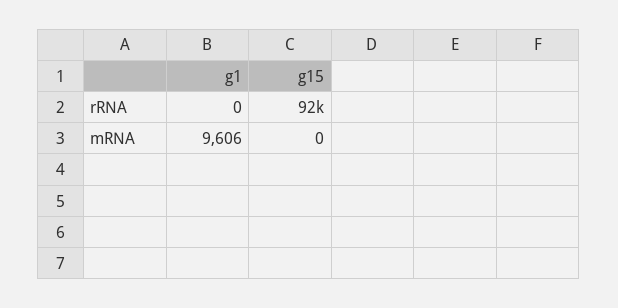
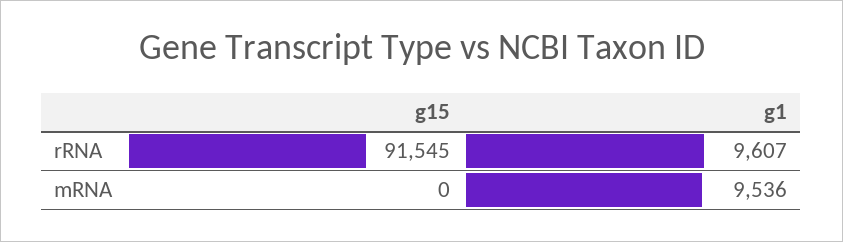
g1, rRNA: 0 -> 9607
g1, mRNA: 9606 -> 9536

